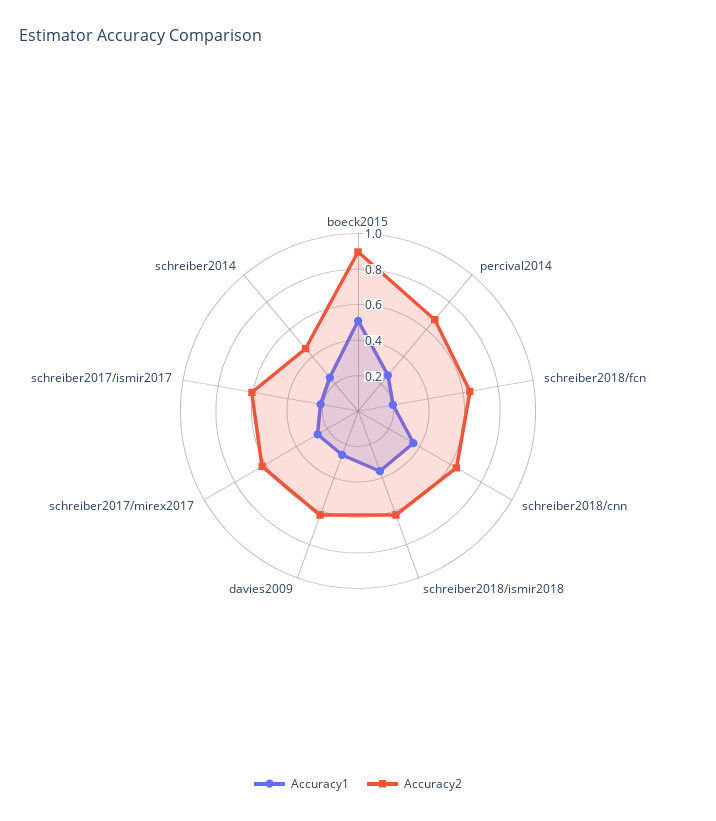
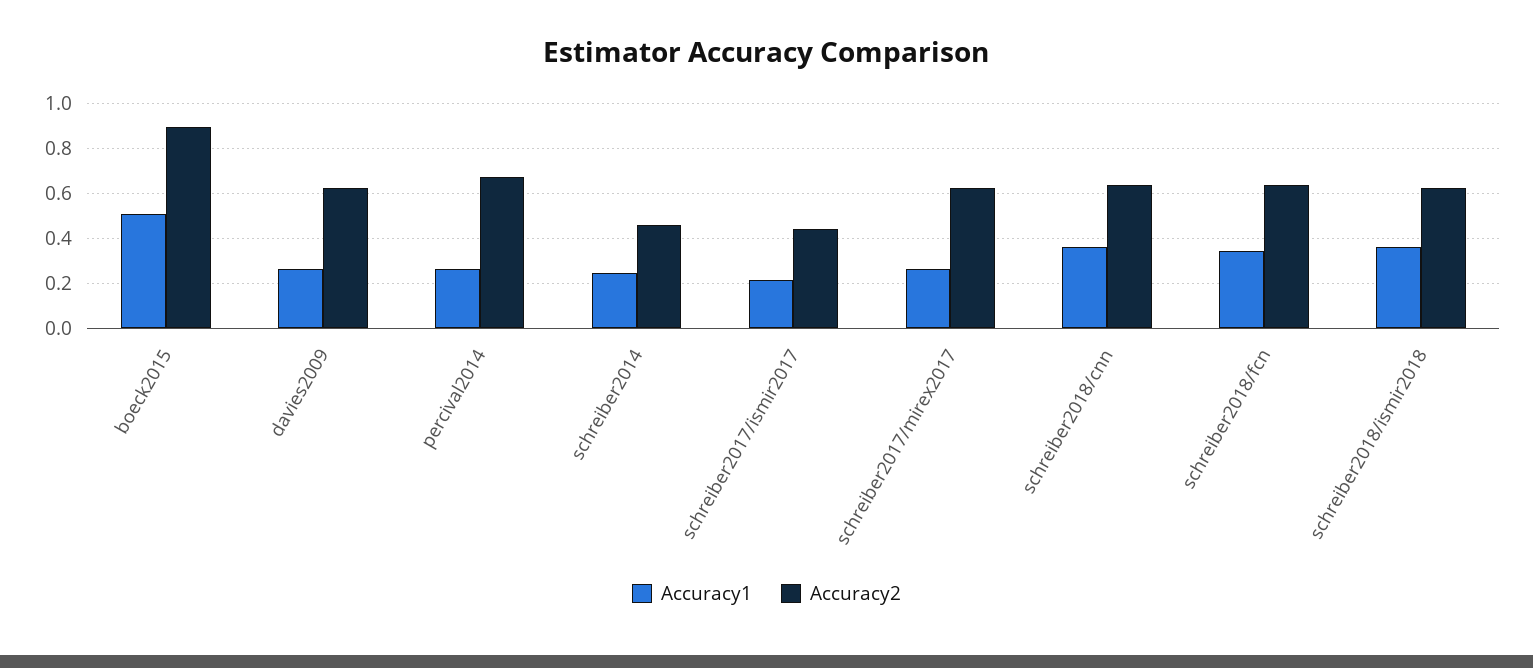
Accuracy1, schreiber2018/fcn: 0.2 -> 0.35
Accuracy2, schreiber2017/ismir2017: 0.6 -> 0.45

